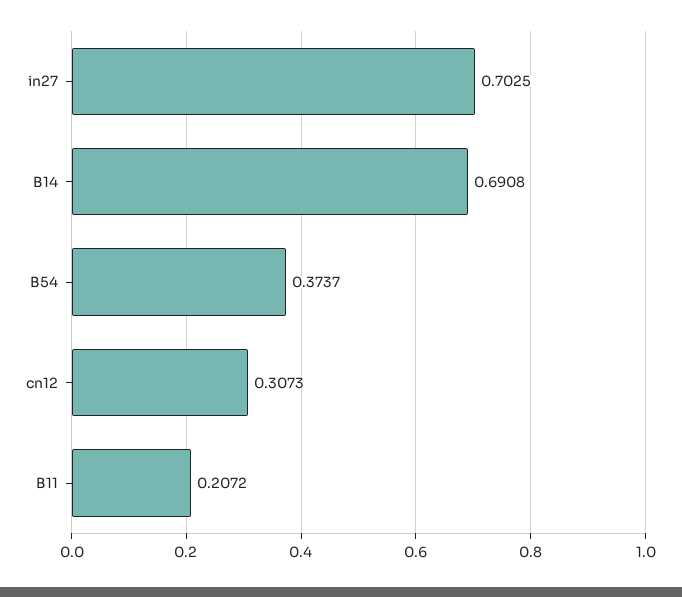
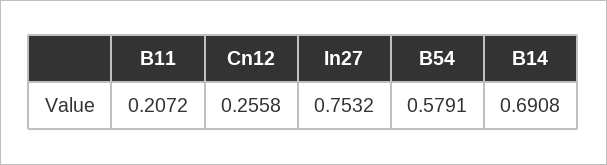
in27: 0.7025 -> 0.7532
B54: 0.3737 -> 0.5791
cn12: 0.3073 -> 0.2558

